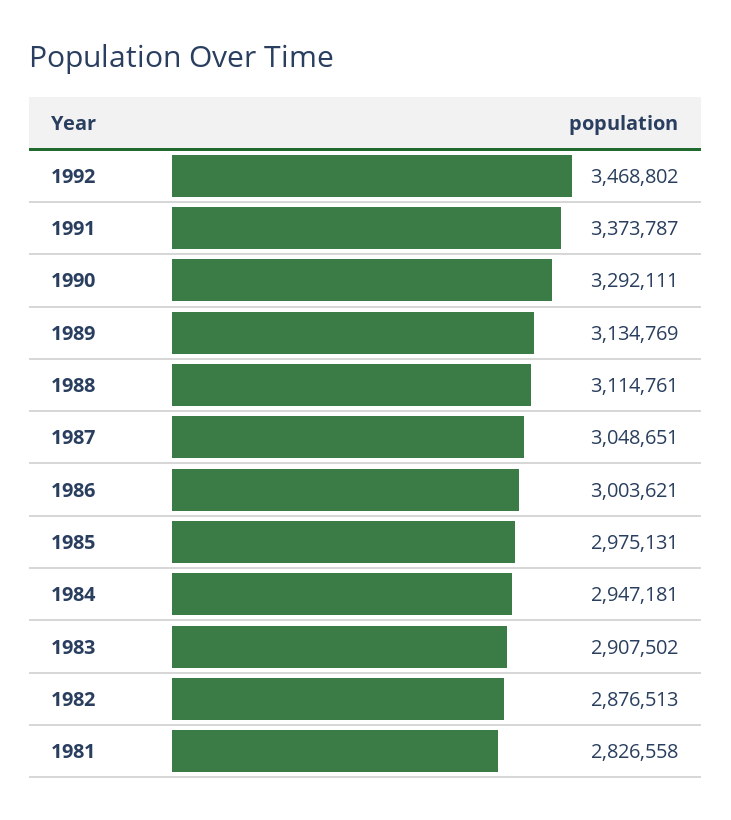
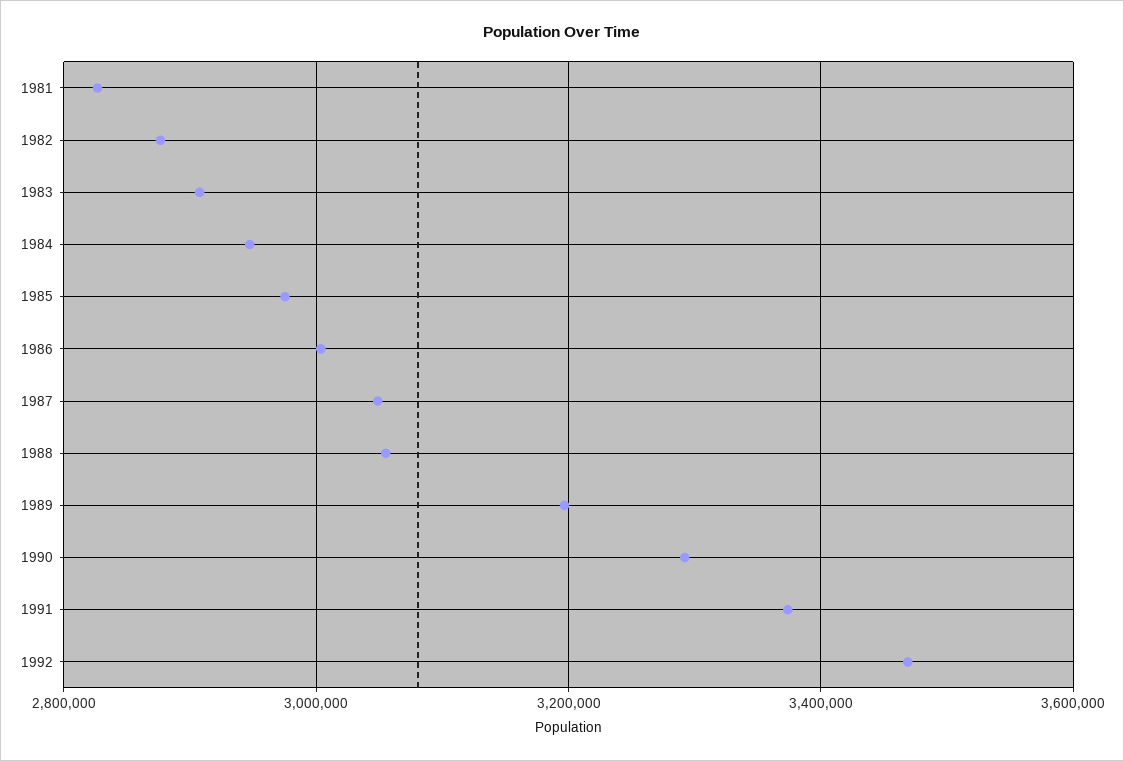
1989: 3134769 -> 3200000
1988: 3114761 -> 3060000

